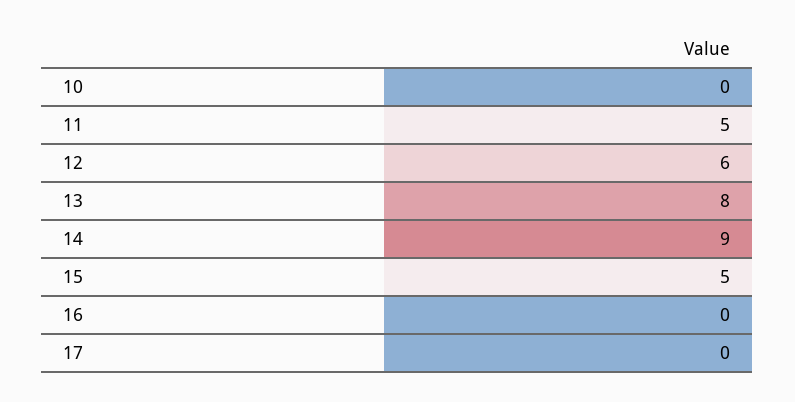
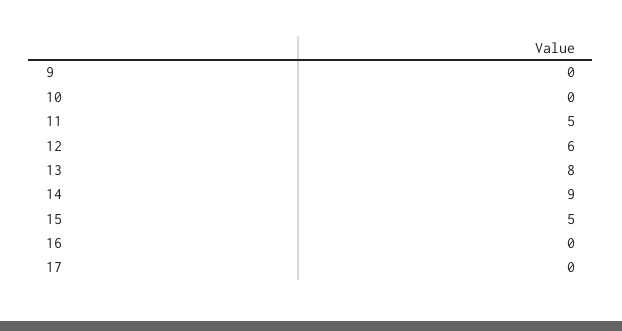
9: none -> 0

